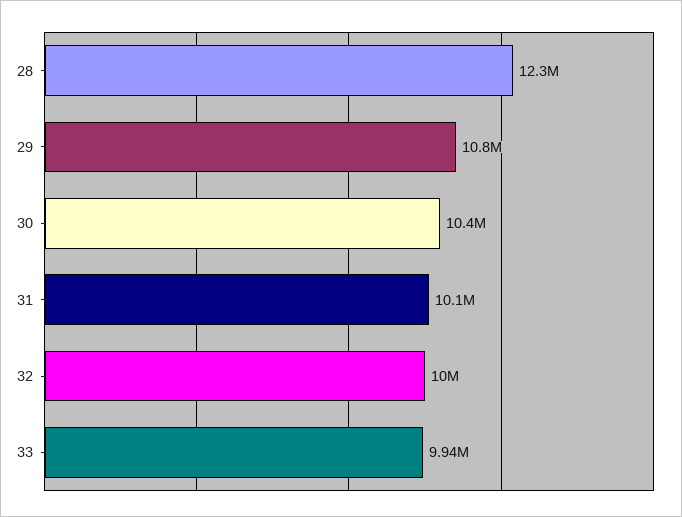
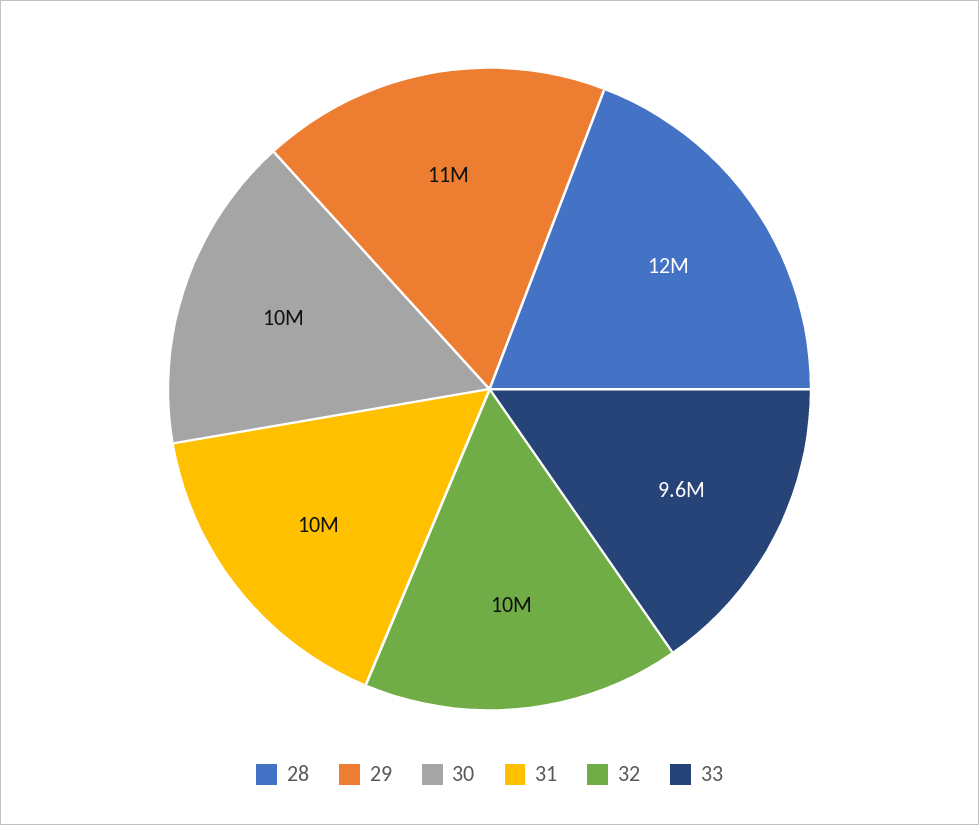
33: 9940000 -> 9600000

